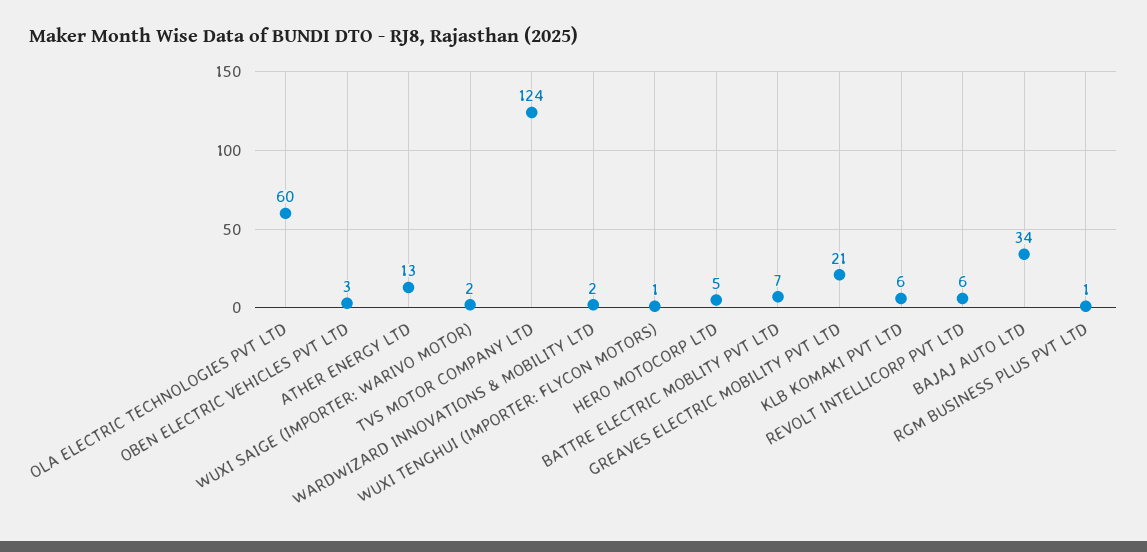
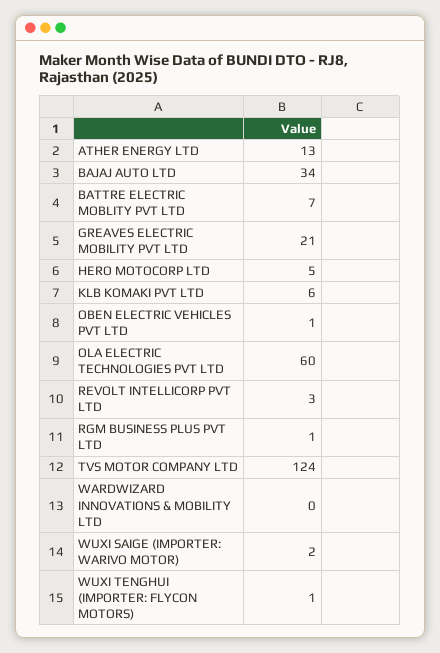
OBEN ELECTRIC VEHICLES PVT LTD: 3 -> 1
WARDWIZARD INNOVATIONS & MOBILITY LTD: 2 -> 0
REVOLT INTELLICORP PVT LTD: 6 -> 3

